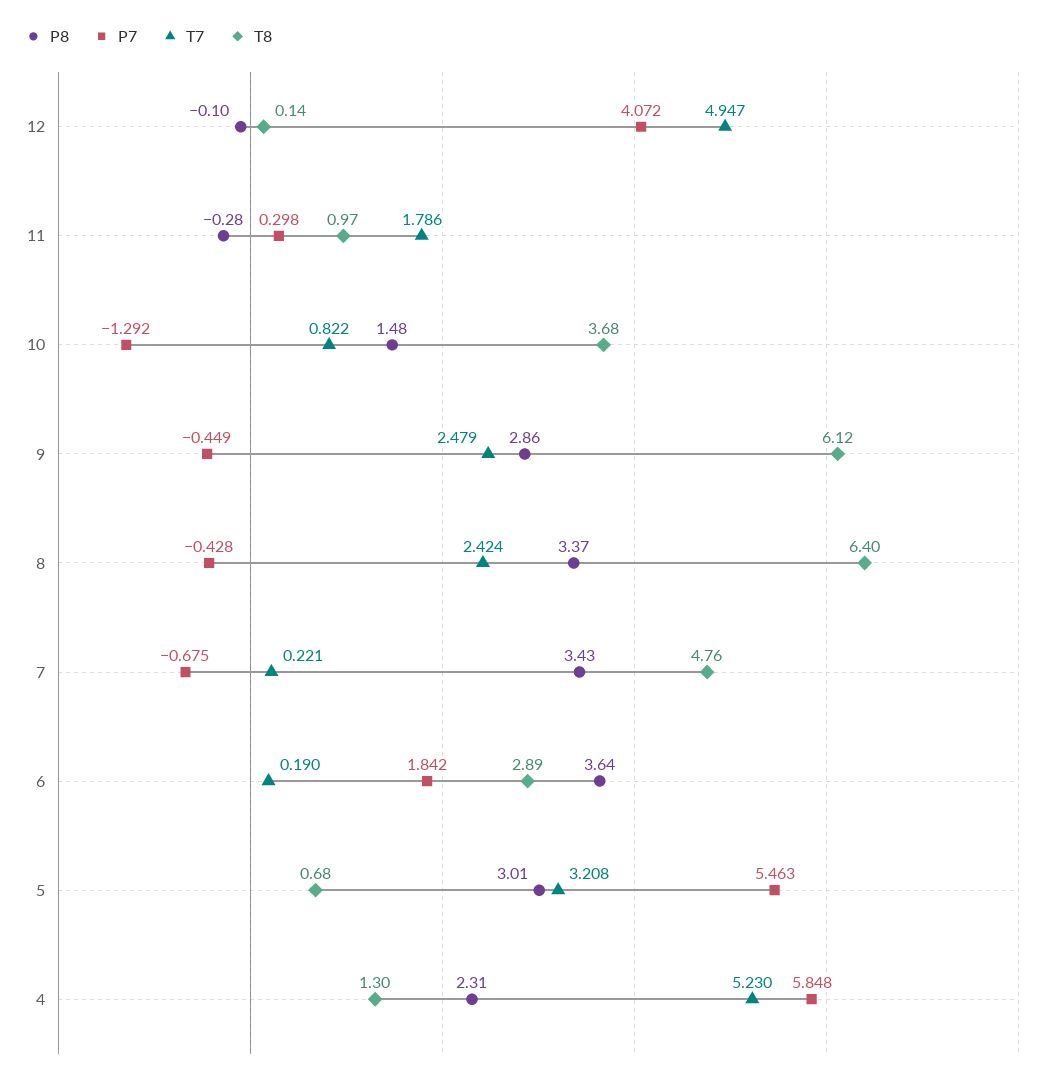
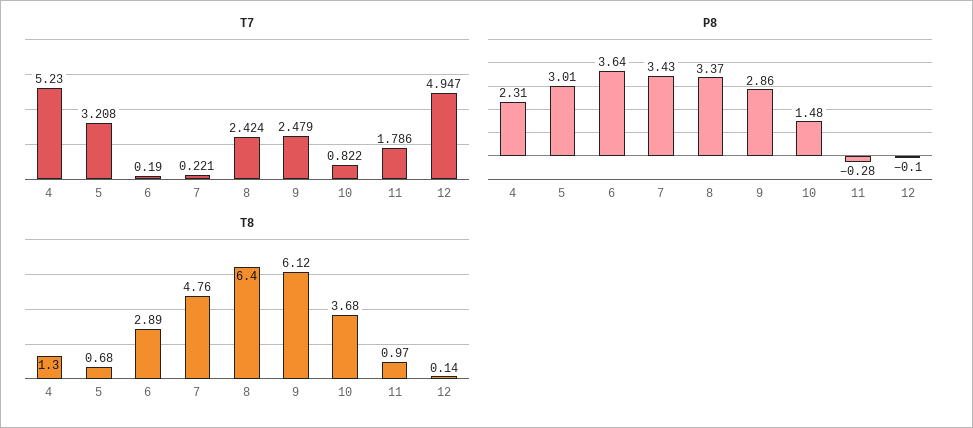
P7, 12: 4.072 -> none
P7, 11: 0.298 -> none
P7, 10: -1.292 -> none
P7, 9: -0.449 -> none
P7, 8: -0.428 -> none
P7, 7: -0.675 -> none
P7, 6: 1.842 -> none
P7, 5: 5.463 -> none
P7, 4: 5.848 -> none

